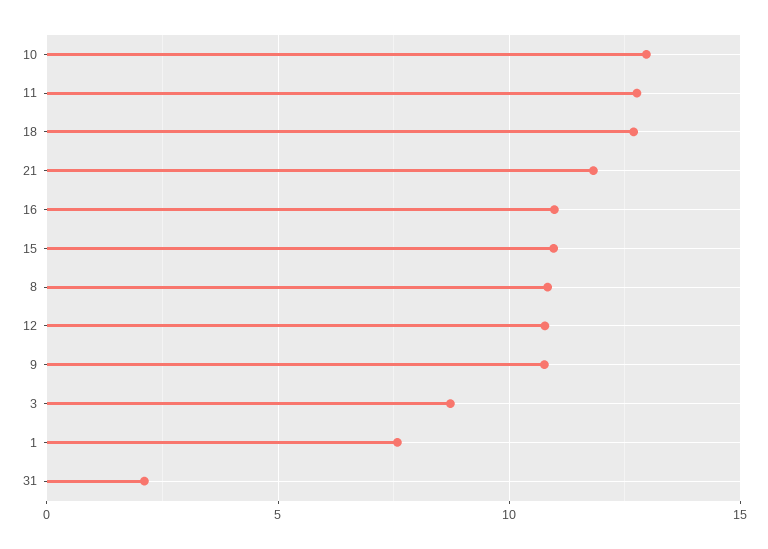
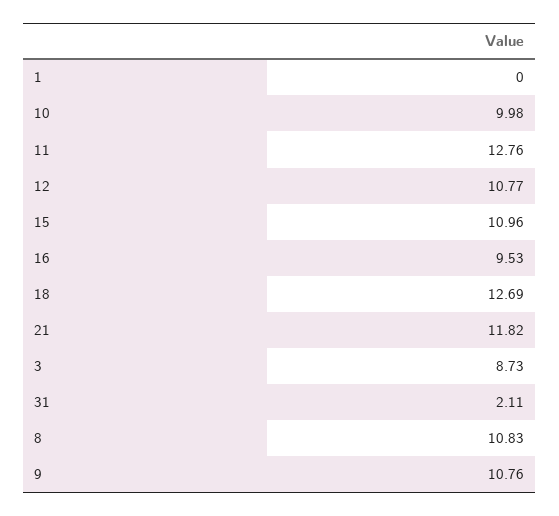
10: 13 -> 9.98
16: 11 -> 9.53
1: 7.5 -> 0

